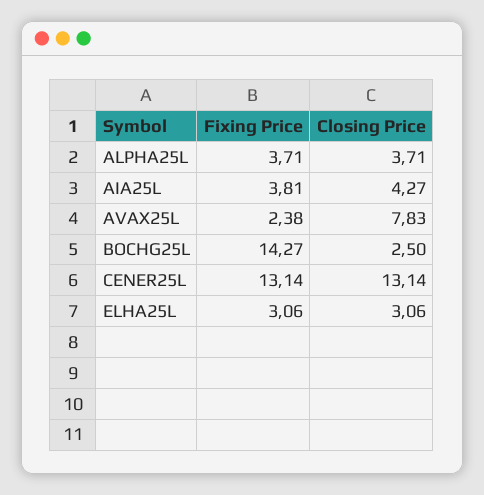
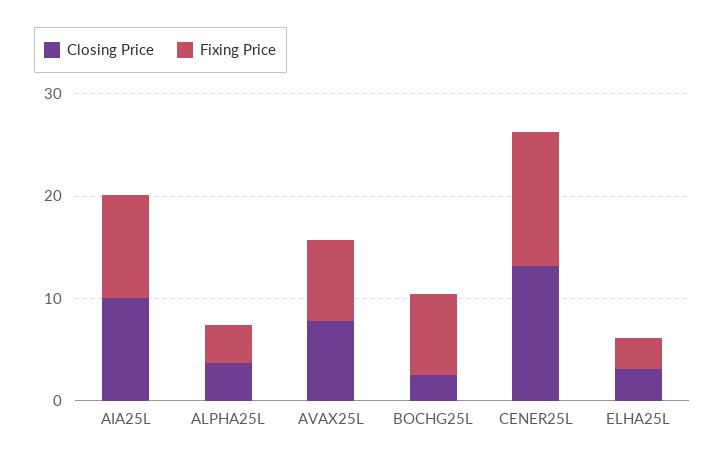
Fixing Price, AIA25L: 3.81 -> 10
Closing Price, AIA25L: 4.27 -> 10
Fixing Price, AVAX25L: 2.38 -> 8
Fixing Price, BOCHG25L: 14.27 -> 8

